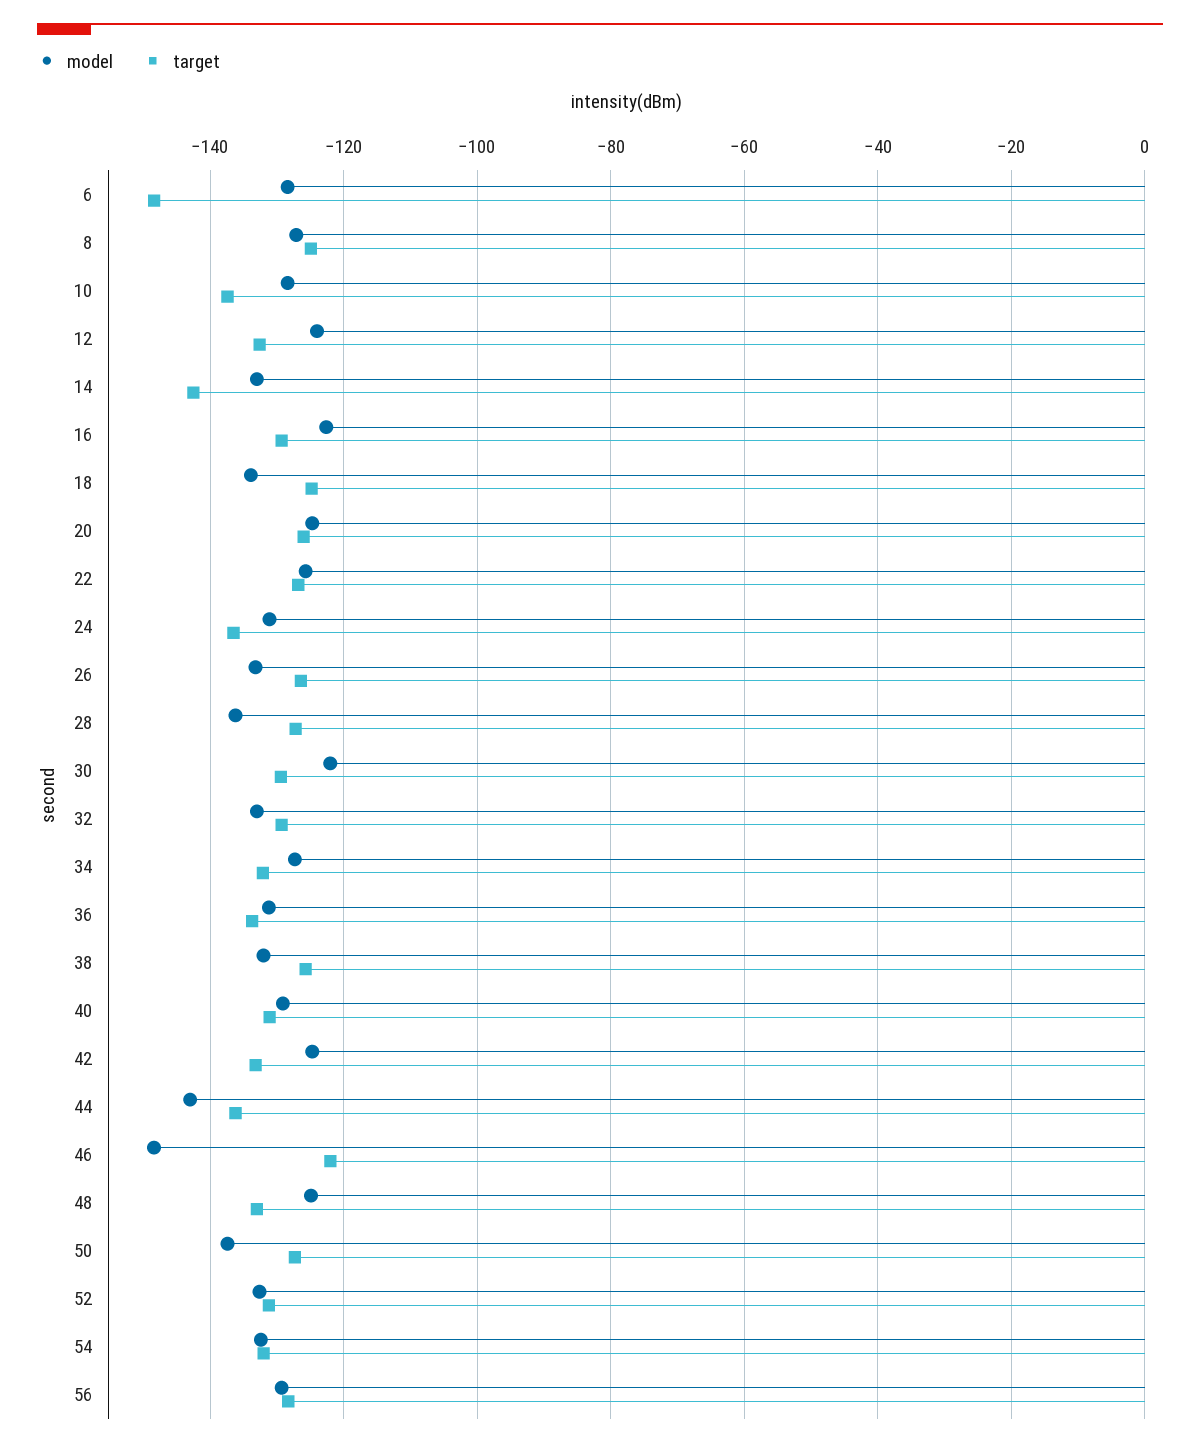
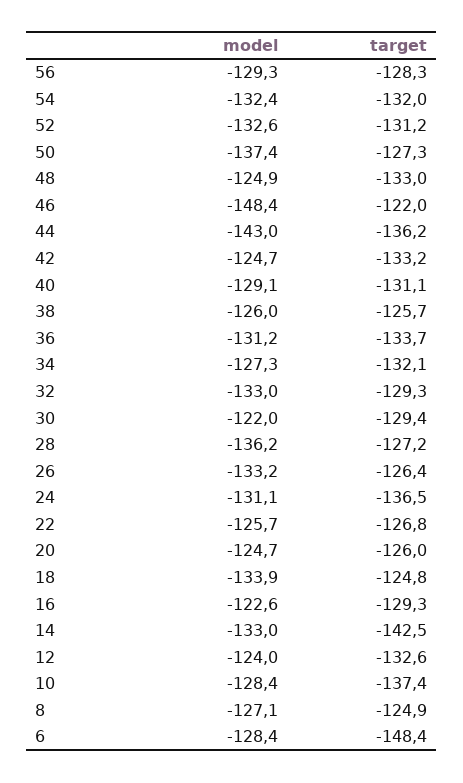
model, 38: -132 -> -126

